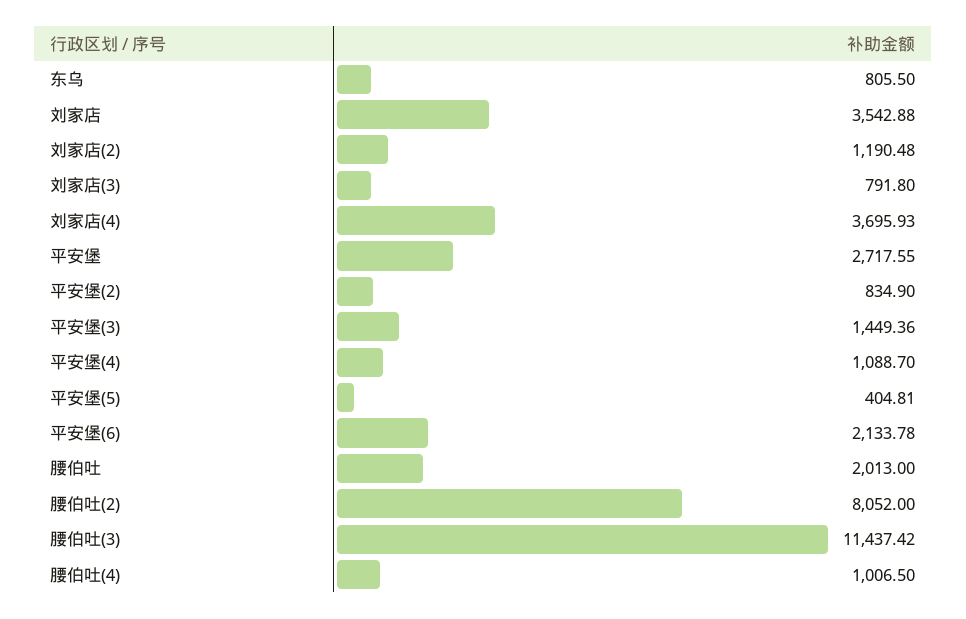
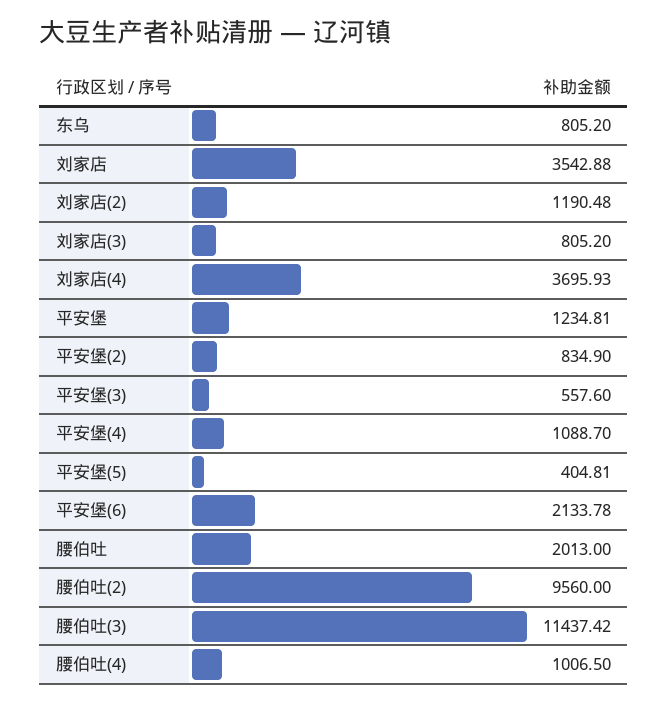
东乌: 805.5 -> 805.2
刘家店(3): 791.8 -> 805.2
平安堡: 2717.55 -> 1234.81
平安堡(3): 1449.36 -> 557.6
腰伯吐(2): 8052 -> 9560

